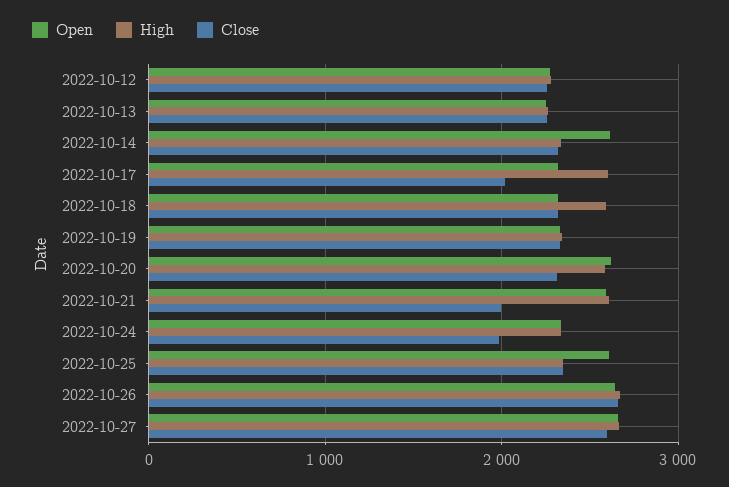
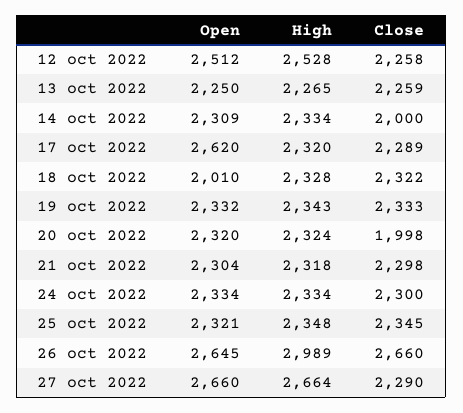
Open, 2022-10-12: 2300 -> 2512
High, 2022-10-12: 2300 -> 2528
Open, 2022-10-14: 2600 -> 2309
Close, 2022-10-14: 2300 -> 2000
Open, 2022-10-17: 2300 -> 2620
High, 2022-10-17: 2600 -> 2320
Close, 2022-10-17: 2000 -> 2289
Open, 2022-10-18: 2300 -> 2010
High, 2022-10-18: 2600 -> 2328
Open, 2022-10-20: 2600 -> 2320
High, 2022-10-20: 2600 -> 2324
Close, 2022-10-20: 2300 -> 1998
Open, 2022-10-21: 2600 -> 2304
High, 2022-10-21: 2600 -> 2318
Close, 2022-10-21: 2000 -> 2298
Close, 2022-10-24: 2000 -> 2300
Open, 2022-10-25: 2600 -> 2321
High, 2022-10-26: 2700 -> 2989
Close, 2022-10-27: 2600 -> 2290

